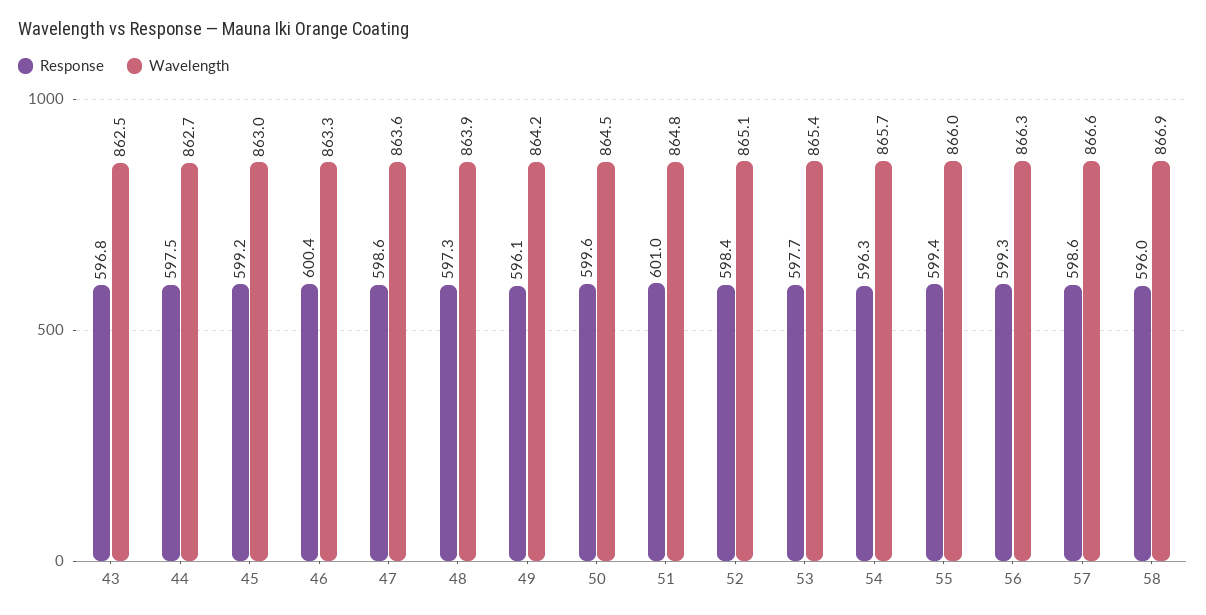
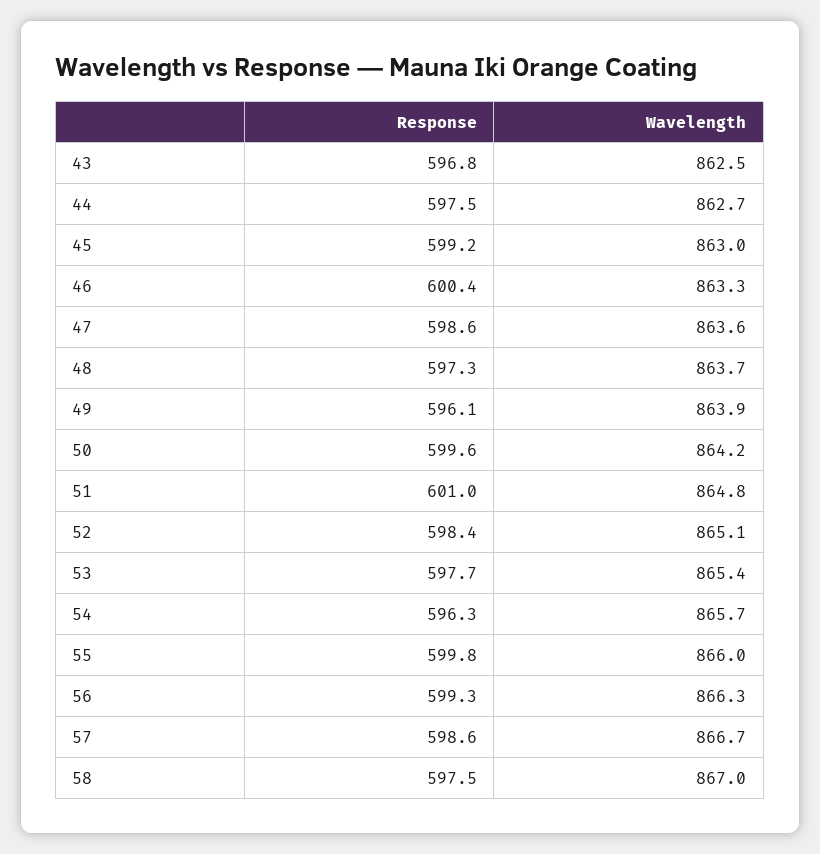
Wavelength, 48: 863.9 -> 863.7
Wavelength, 49: 864.2 -> 863.9
Wavelength, 50: 864.5 -> 864.2
Response, 55: 599.4 -> 599.8
Wavelength, 57: 866.6 -> 866.7
Response, 58: 596 -> 597.5
Wavelength, 58: 866.9 -> 867

